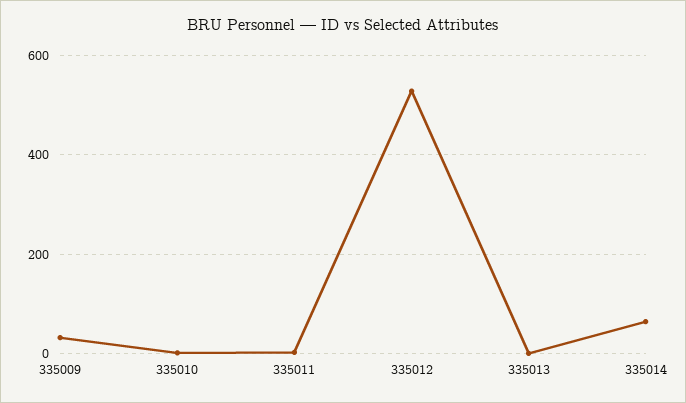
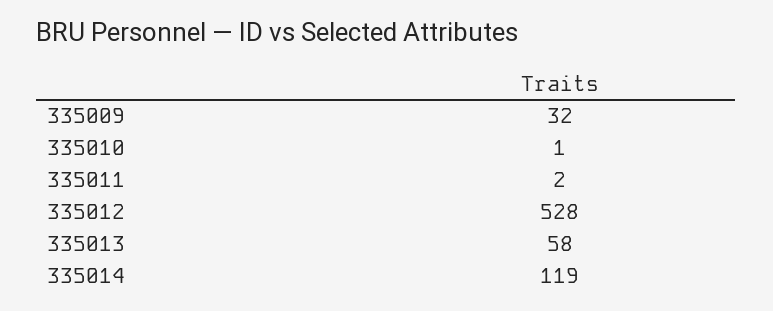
335013: 0 -> 58
335014: 60 -> 119

